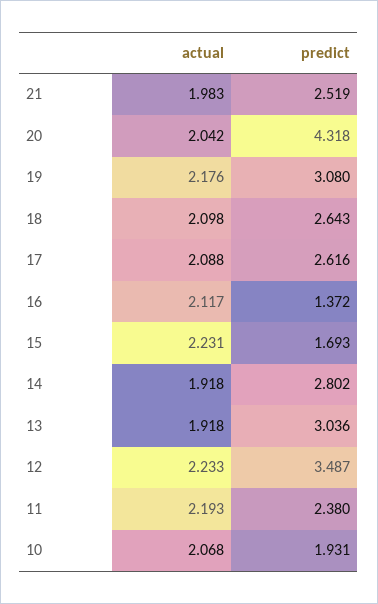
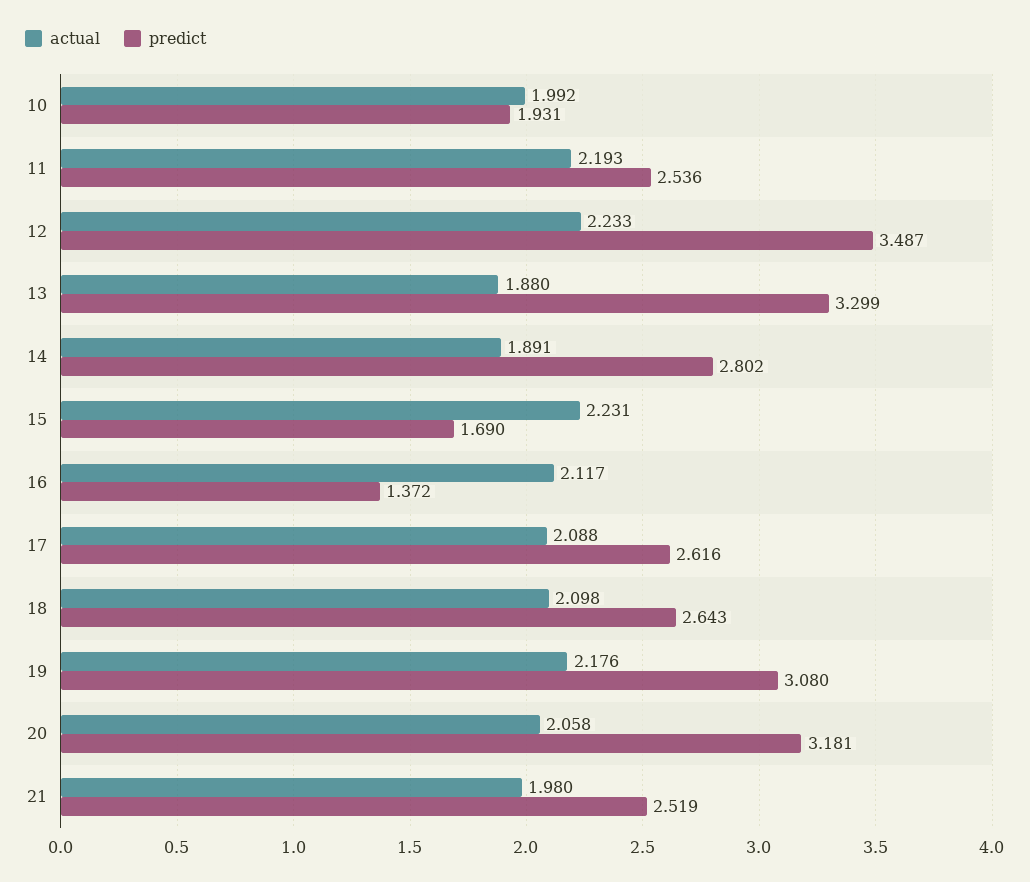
actual, 21: 1.983 -> 1.98
actual, 20: 2.042 -> 2.058
predict, 20: 4.318 -> 3.181
predict, 15: 1.693 -> 1.69
actual, 14: 1.918 -> 1.891
actual, 13: 1.918 -> 1.88
predict, 13: 3.036 -> 3.299
predict, 11: 2.38 -> 2.536
actual, 10: 2.068 -> 1.992

